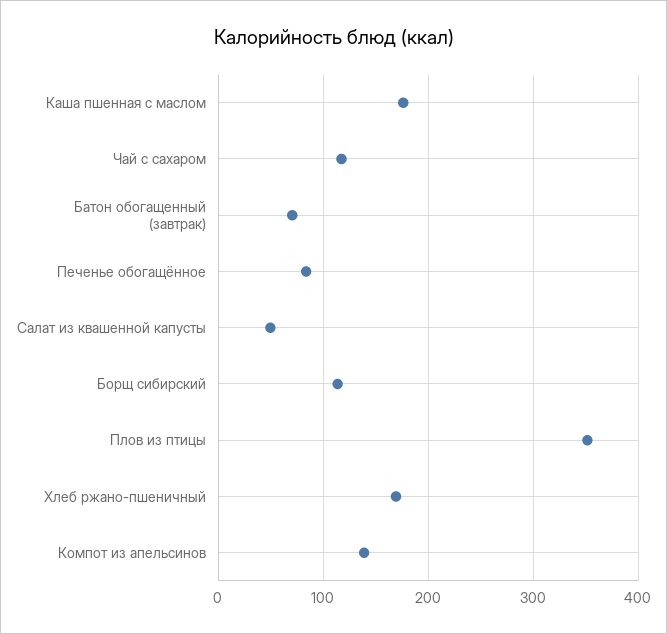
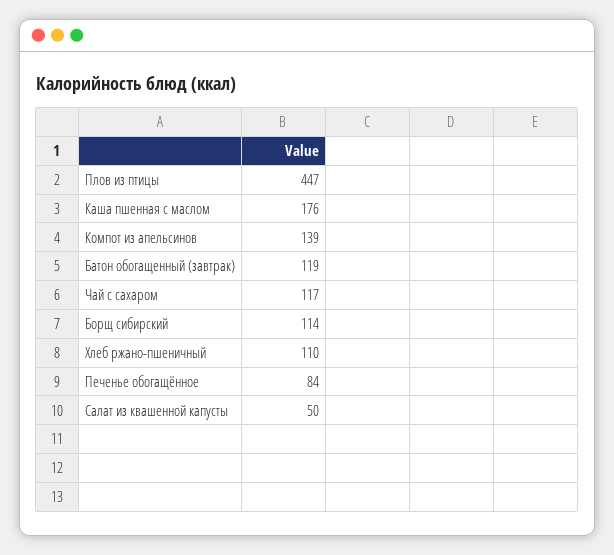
Батон обогащенный (завтрак): 70 -> 119
Плов из птицы: 350 -> 447
Хлеб ржано-пшеничный: 170 -> 110

